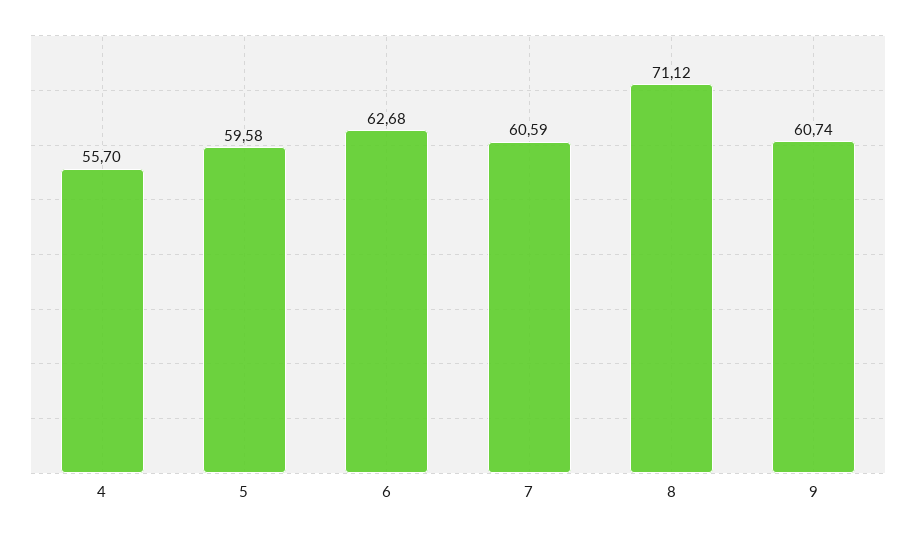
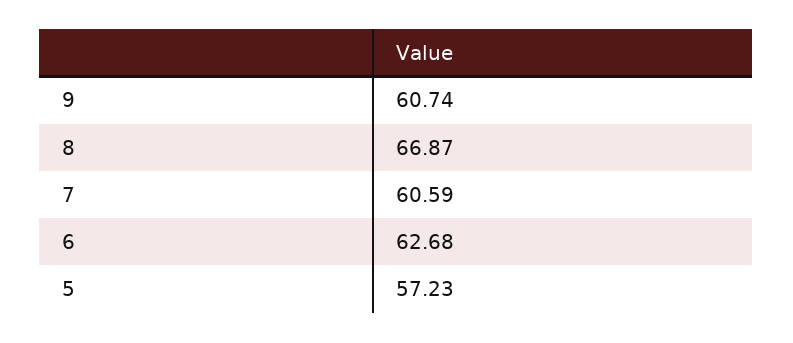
4: 55.7 -> none
5: 59.58 -> 57.23
8: 71.12 -> 66.87

